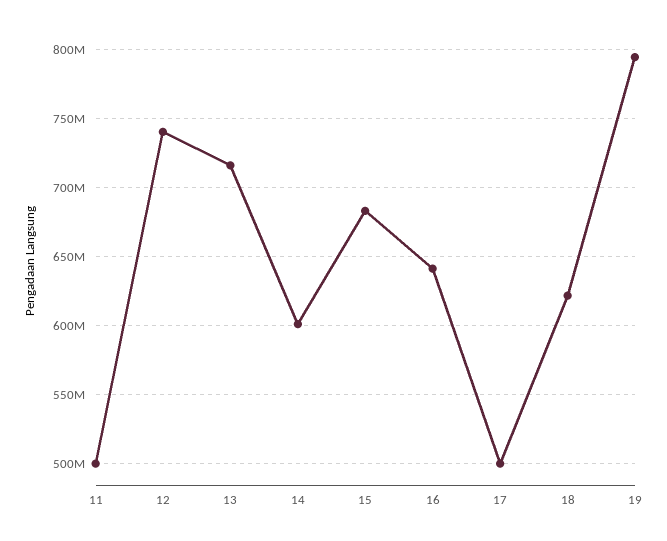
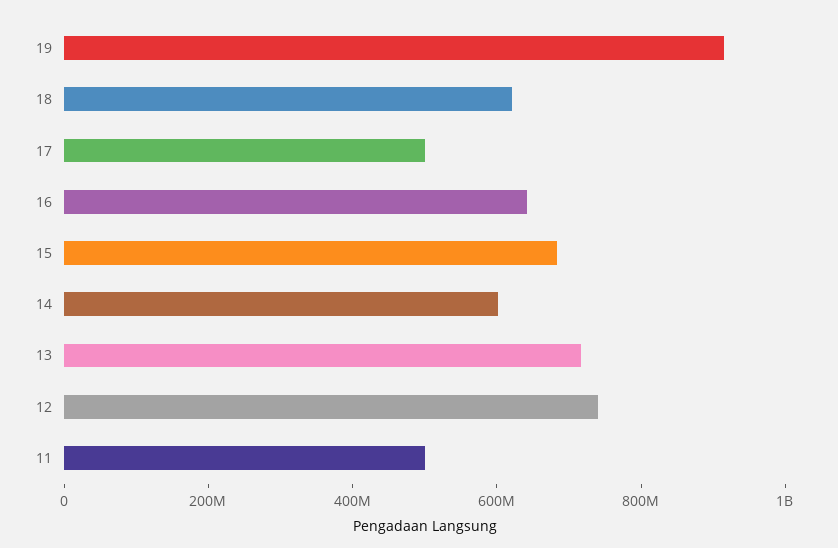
19: 795000000 -> 900000000

